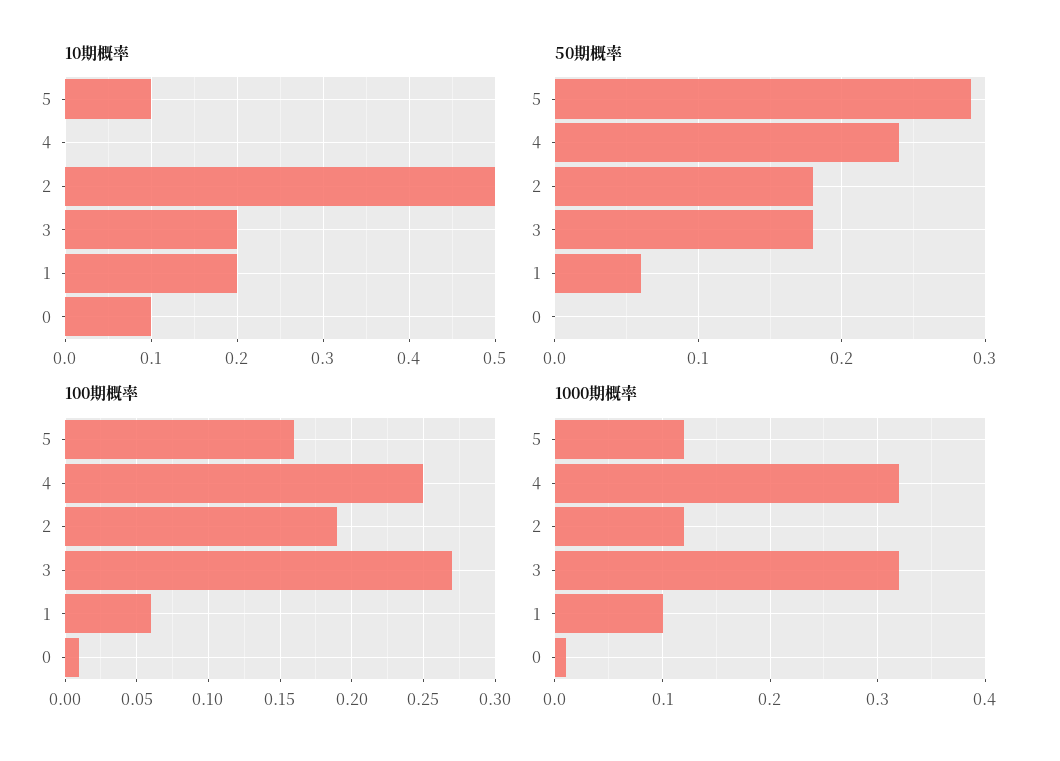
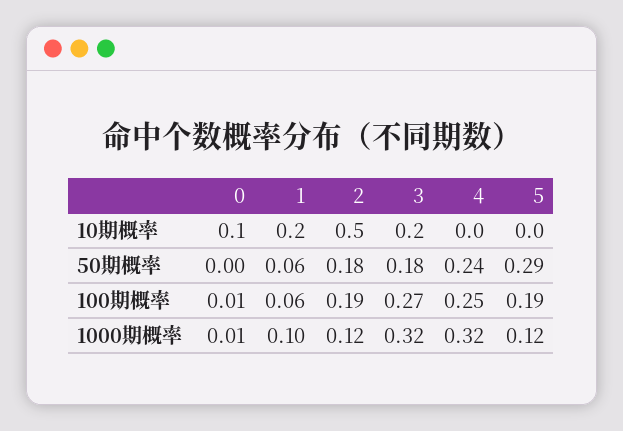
10期概率, 5: 0.1 -> 0
100期概率, 5: 0.16 -> 0.19

